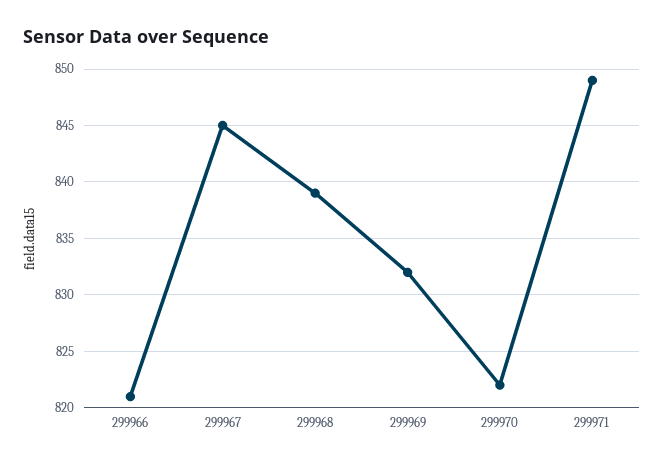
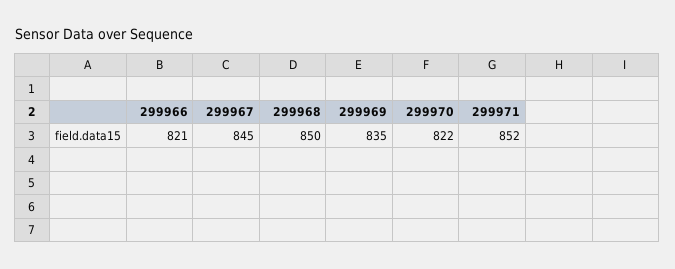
299968: 839 -> 850
299969: 832 -> 835
299971: 849 -> 852

